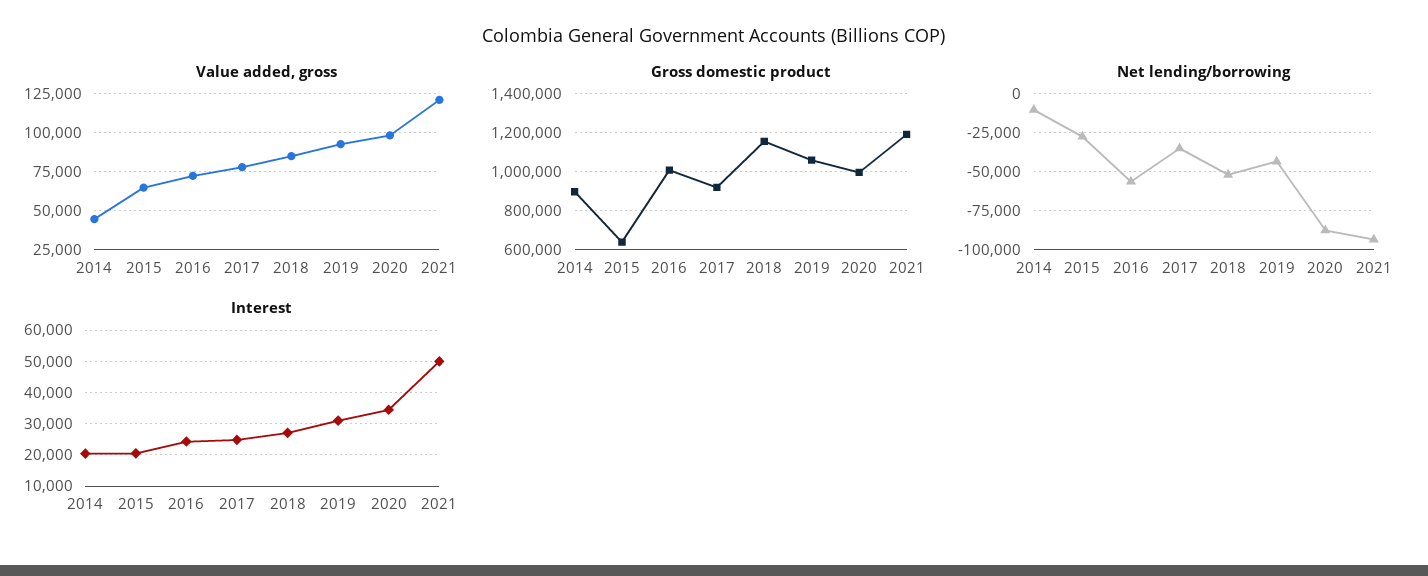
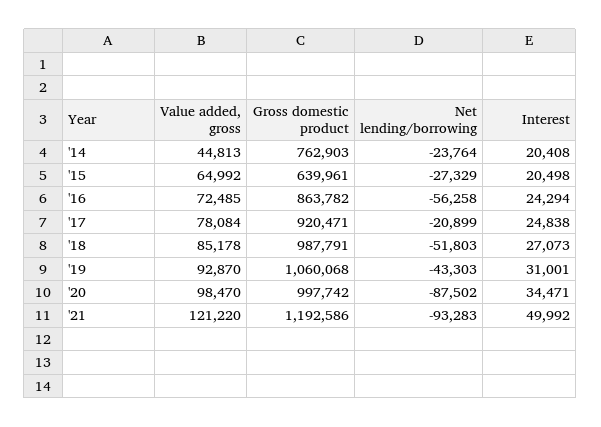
Gross domestic product, 2014: 900000 -> 762903
Gross domestic product, 2016: 1000000 -> 863782
Gross domestic product, 2018: 1150000 -> 987791
Net lending/borrowing, 2014: -10000 -> -23764
Net lending/borrowing, 2017: -35000 -> -20899

